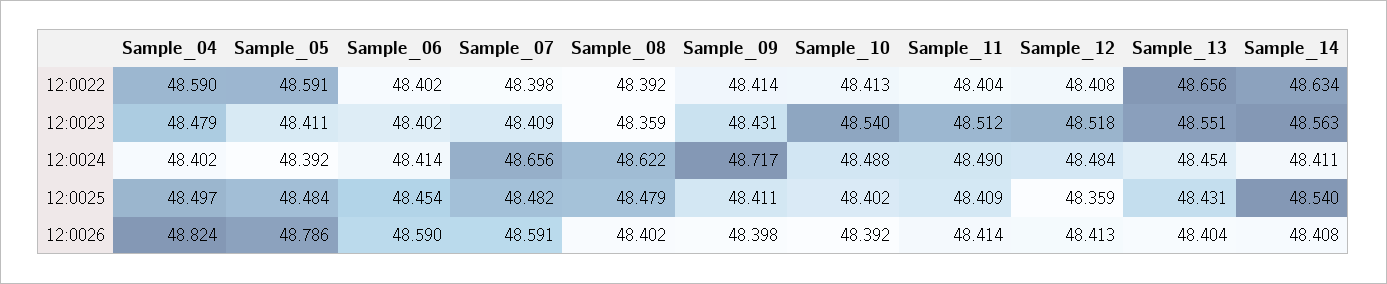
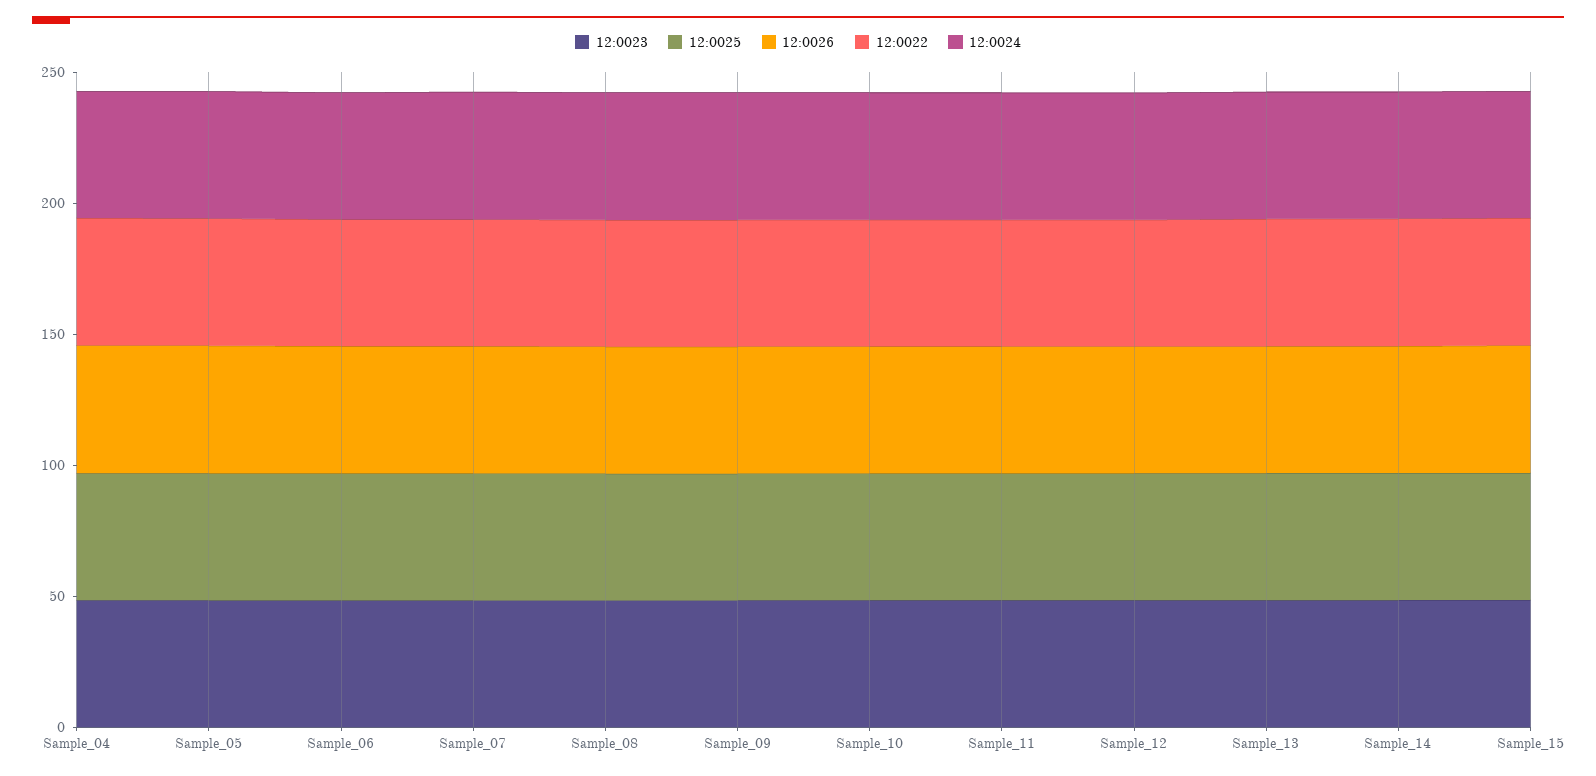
12:0023, Sample_15: none -> 50
12:0025, Sample_15: none -> 50
12:0026, Sample_15: none -> 50
12:0022, Sample_15: none -> 50
12:0024, Sample_15: none -> 50

